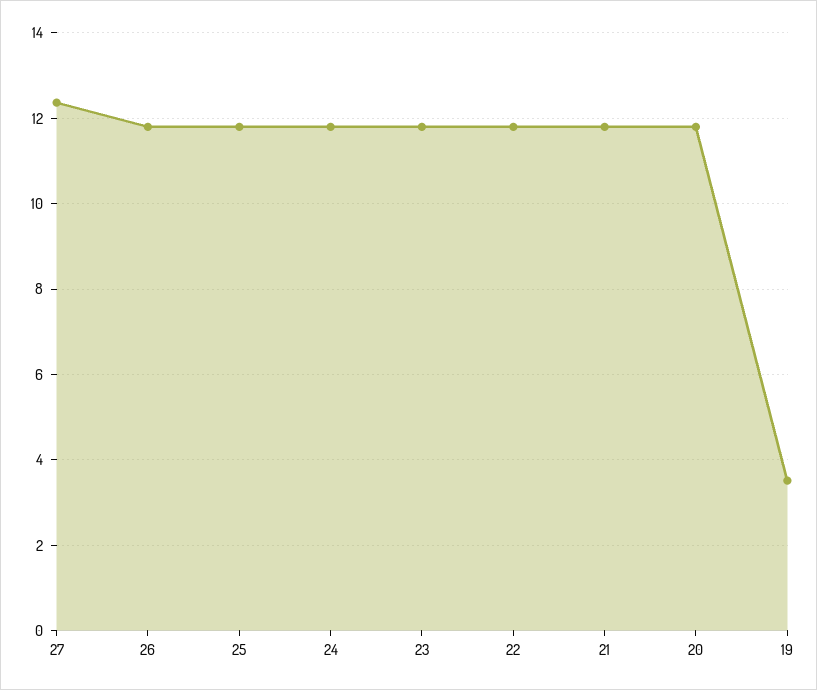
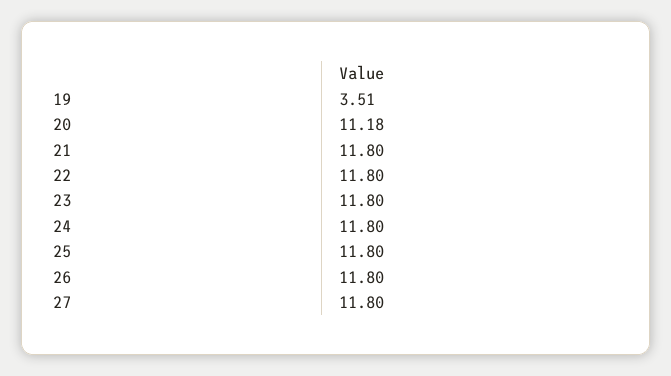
27: 12.4 -> 11.8
20: 11.8 -> 11.18

